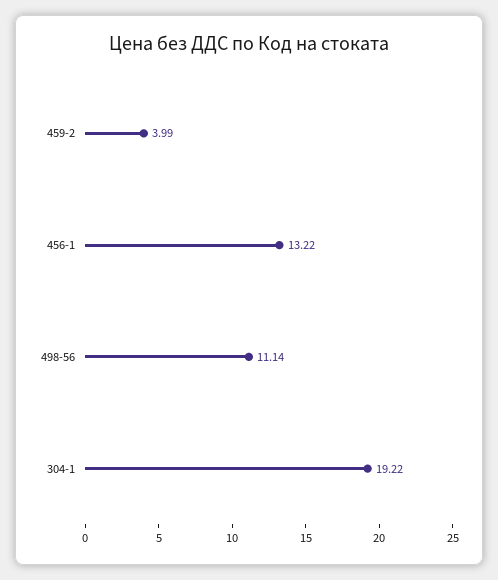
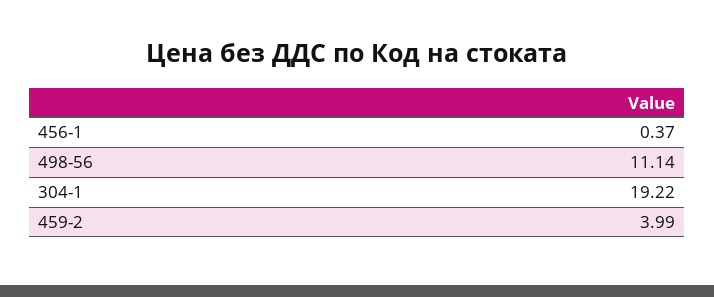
456-1: 13.22 -> 0.37

